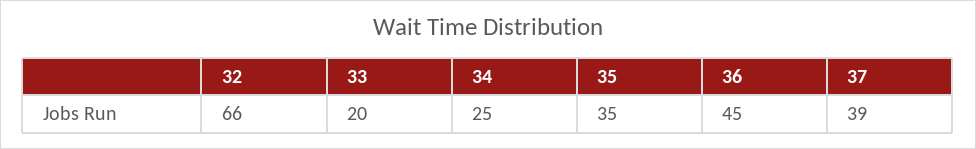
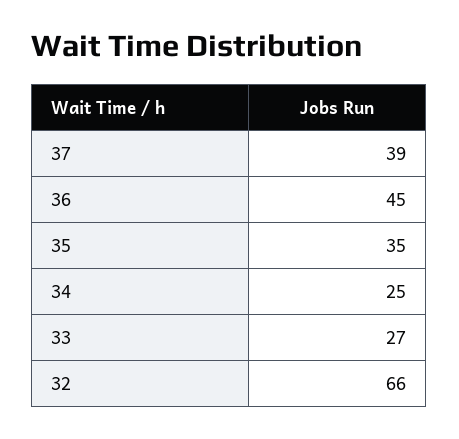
33: 20 -> 27

